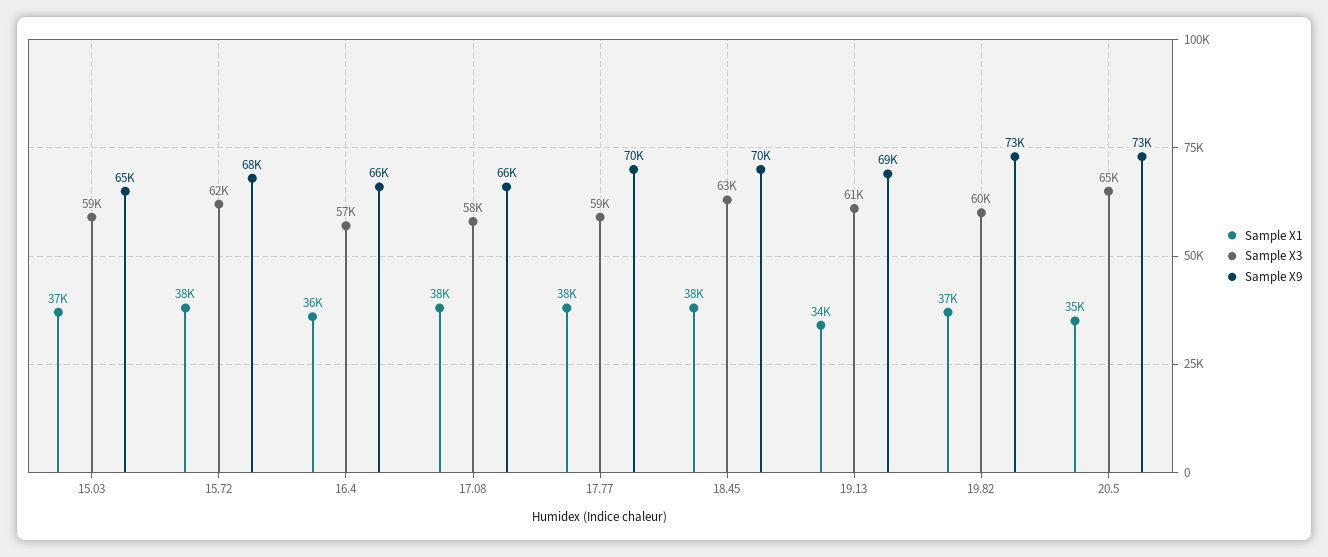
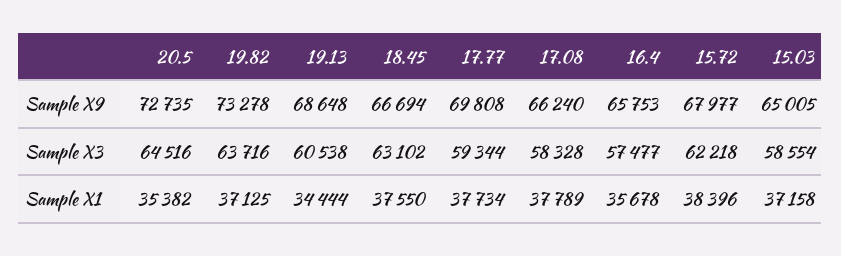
Sample X9, 18.45: 70000 -> 66694
Sample X3, 19.82: 60000 -> 63716

